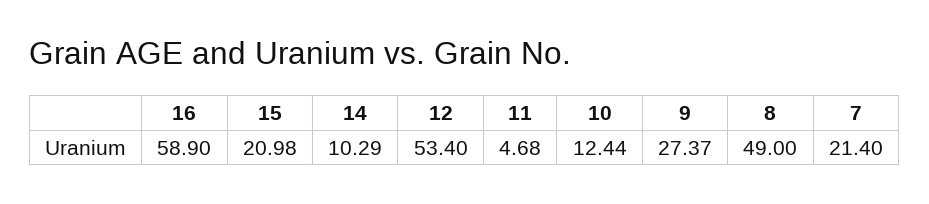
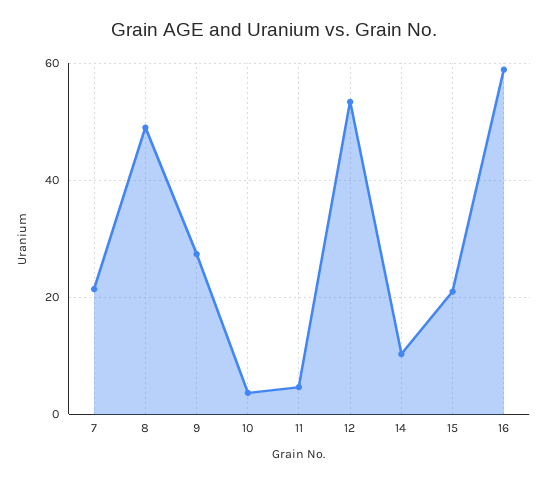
10: 12.44 -> 4

